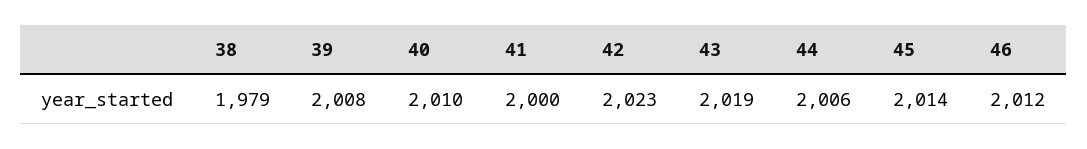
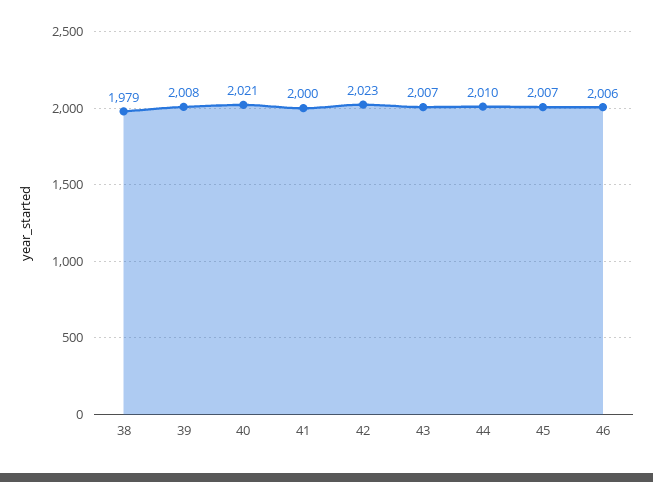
40: 2010 -> 2021
43: 2019 -> 2007
44: 2006 -> 2010
45: 2014 -> 2007
46: 2012 -> 2006

